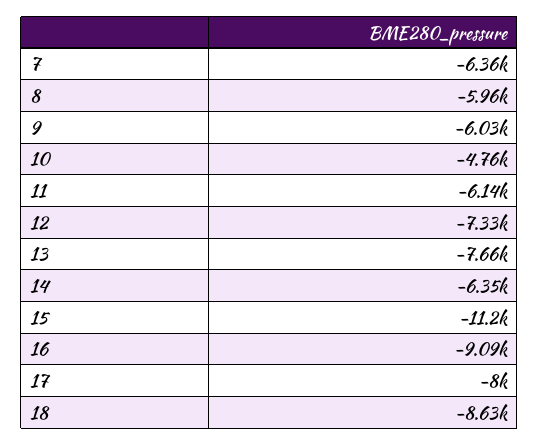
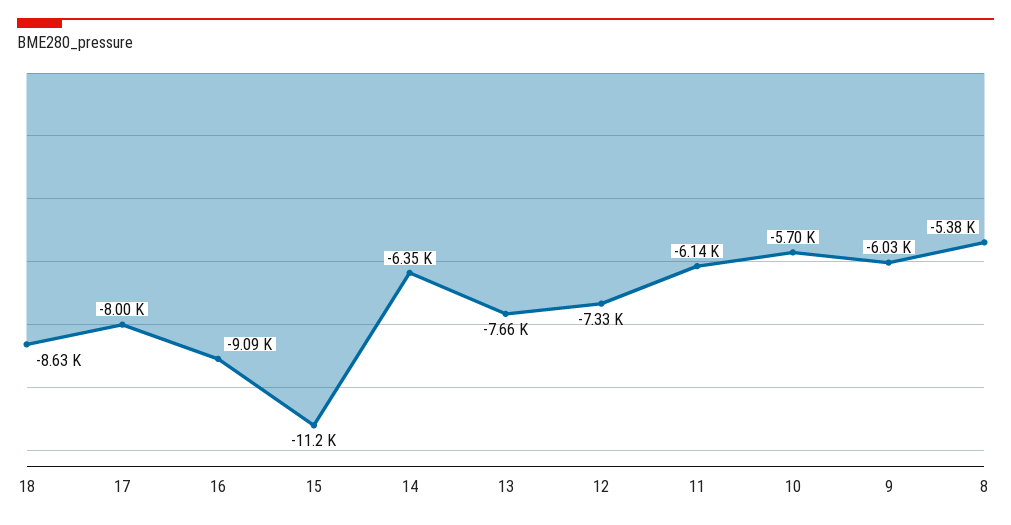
7: -6360 -> none
8: -5960 -> -5380
10: -4760 -> -5700

